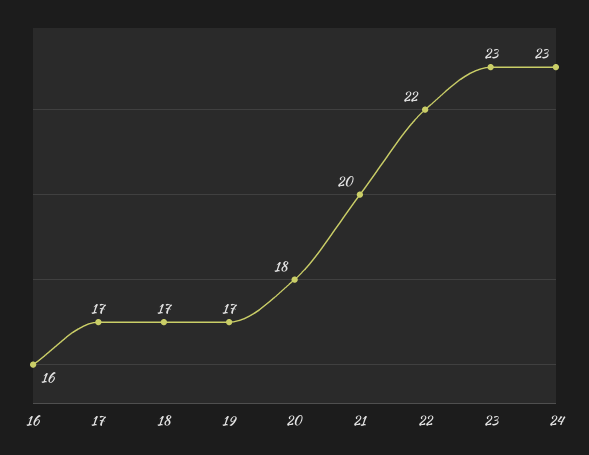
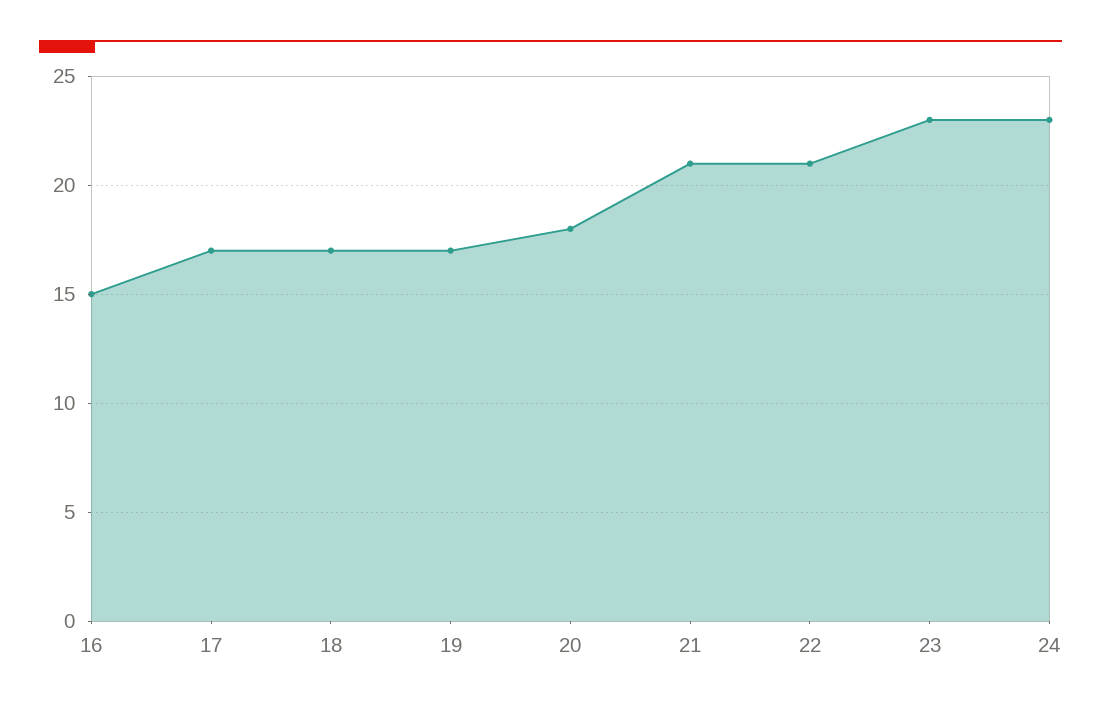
16: 16 -> 15
21: 20 -> 21
22: 22 -> 21

